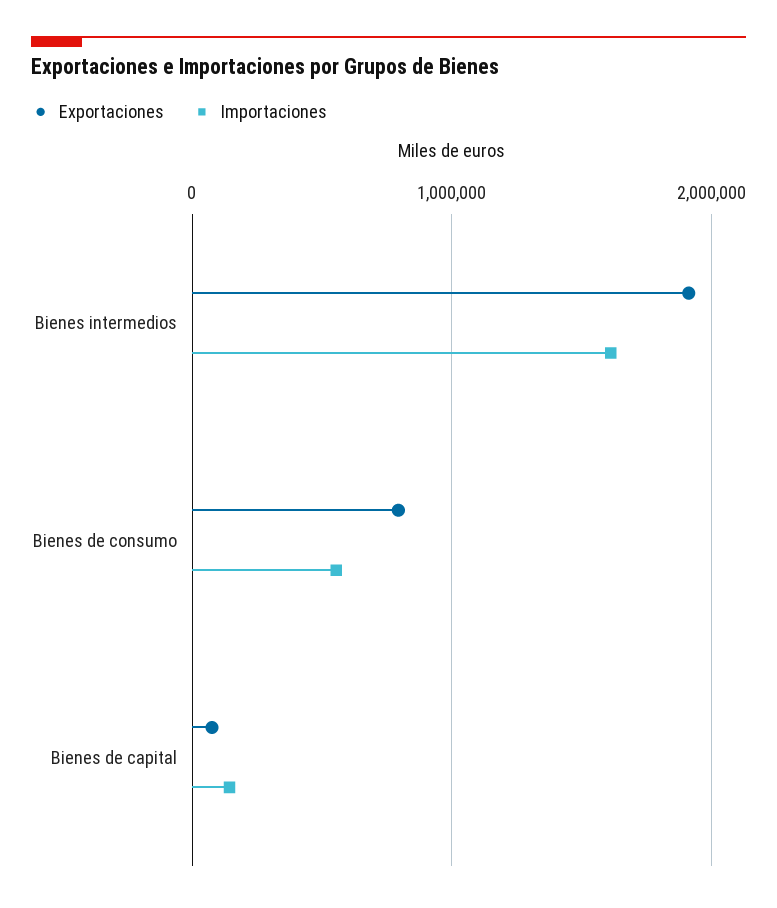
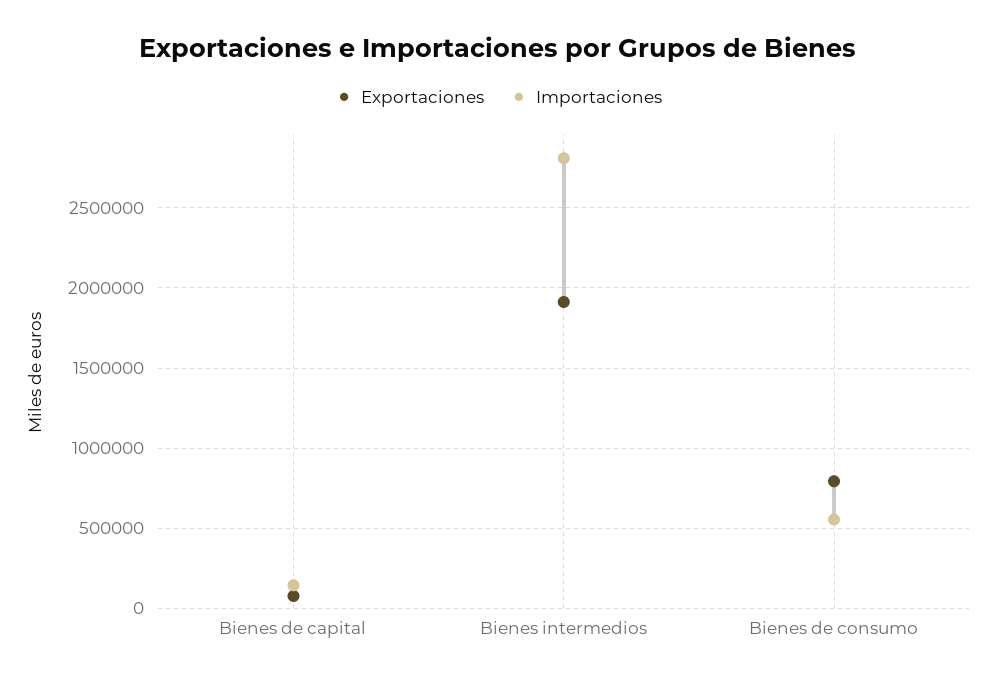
Importaciones, Bienes intermedios: 1600000 -> 2800000

